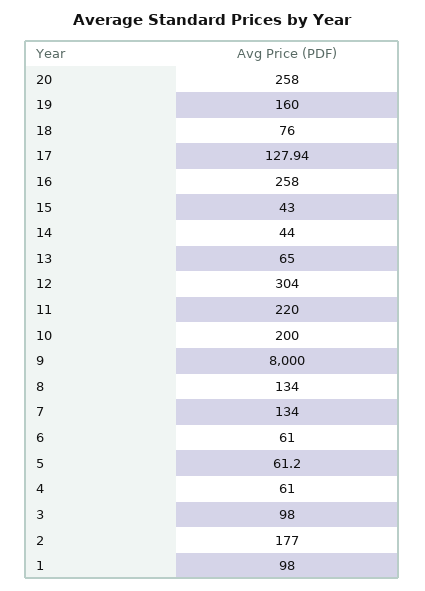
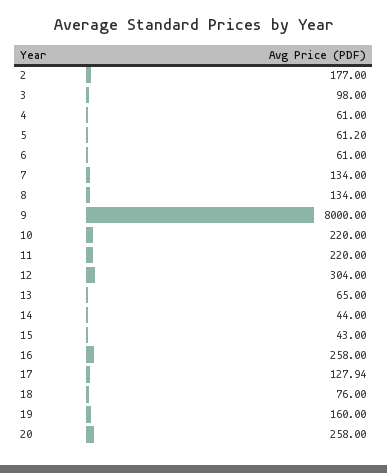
10: 200 -> 220
1: 98 -> none

